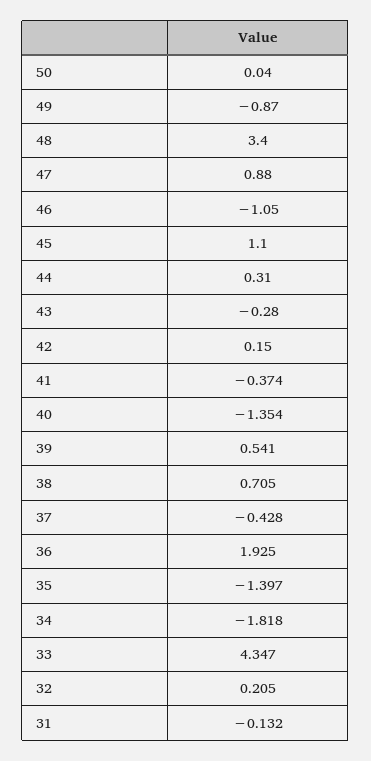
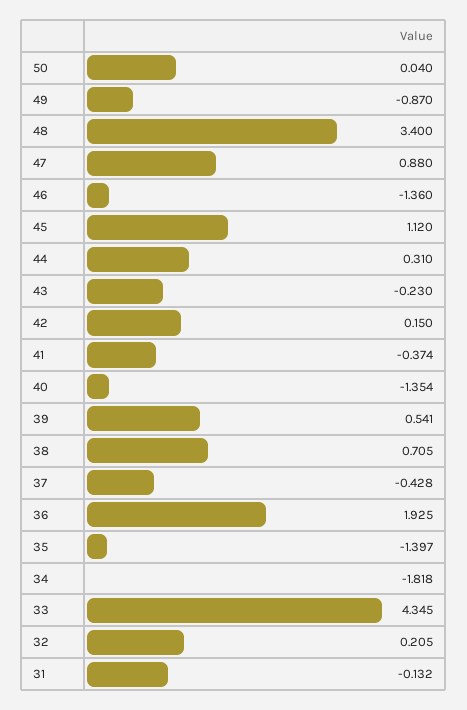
46: -1.05 -> -1.36
45: 1.1 -> 1.12
43: -0.28 -> -0.23
33: 4.347 -> 4.345

